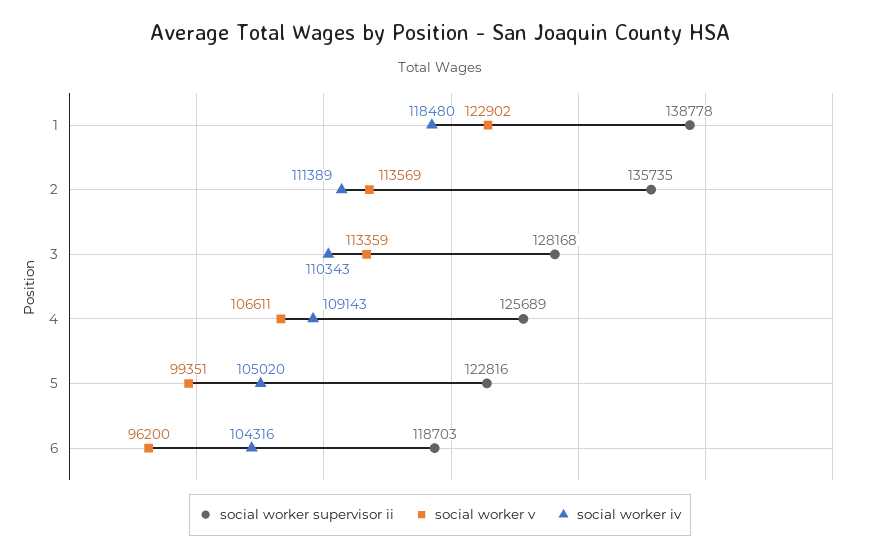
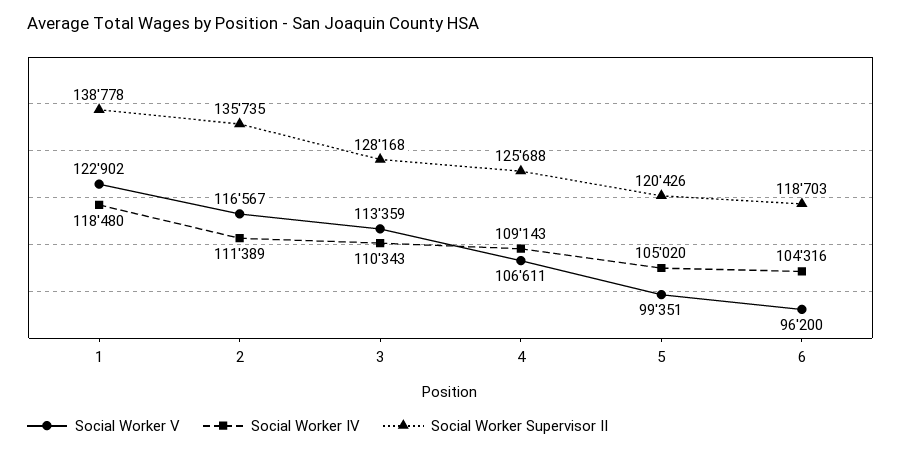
social worker v, 2: 113569 -> 116567
social worker supervisor ii, 4: 125689 -> 125688
social worker supervisor ii, 5: 122816 -> 120426

